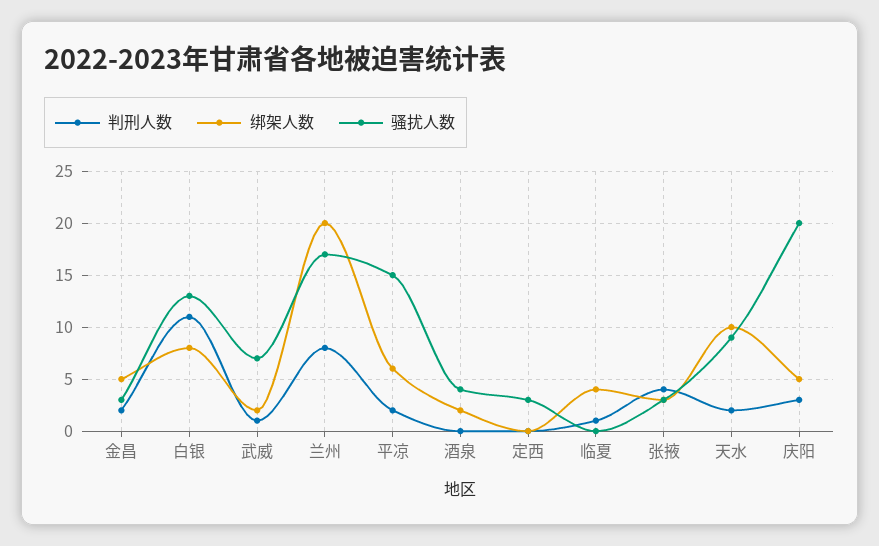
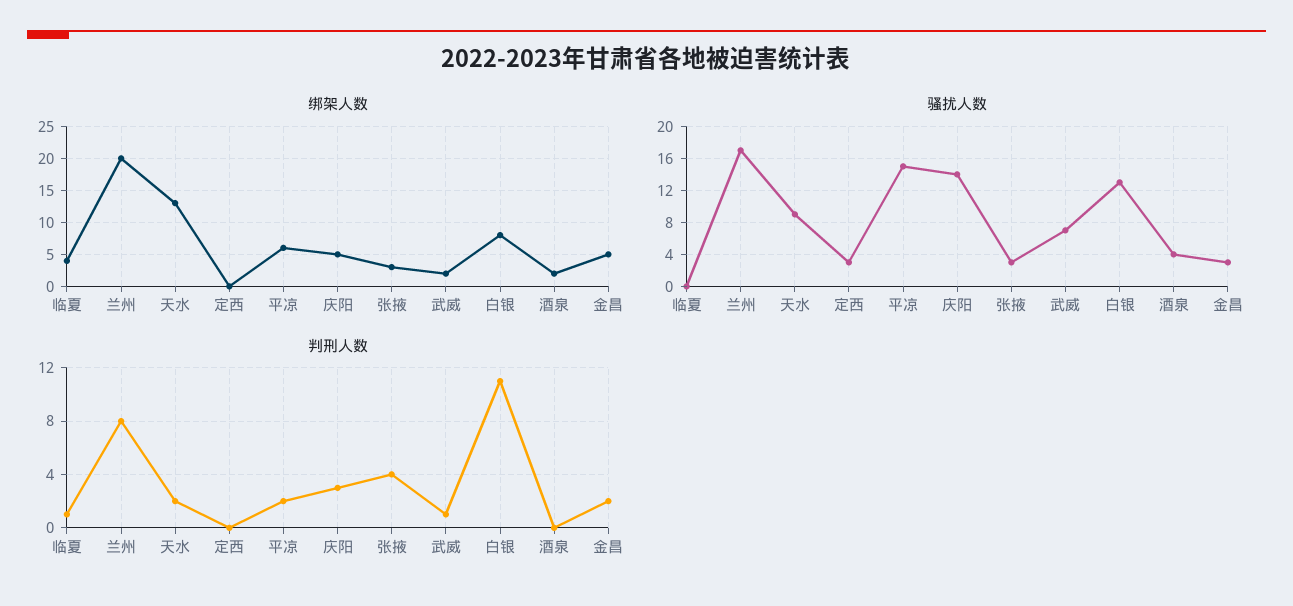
绑架人数, 天水: 10 -> 13
骚扰人数, 庆阳: 20 -> 14

